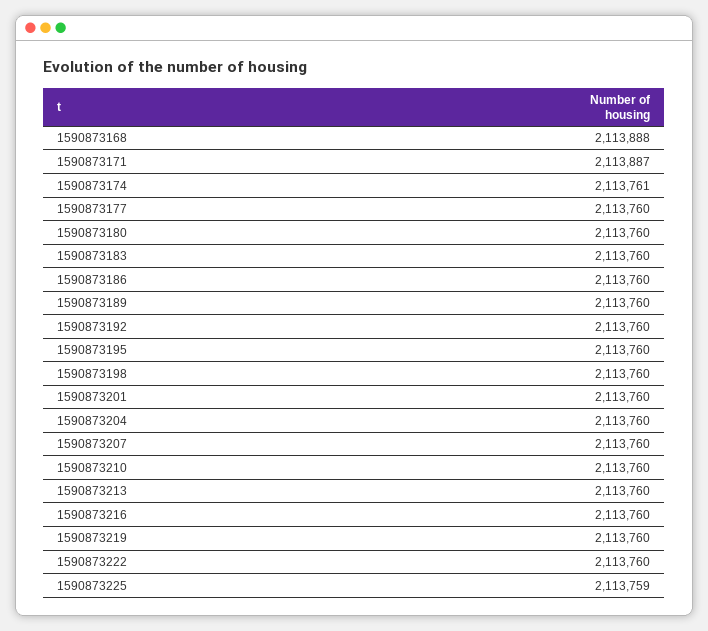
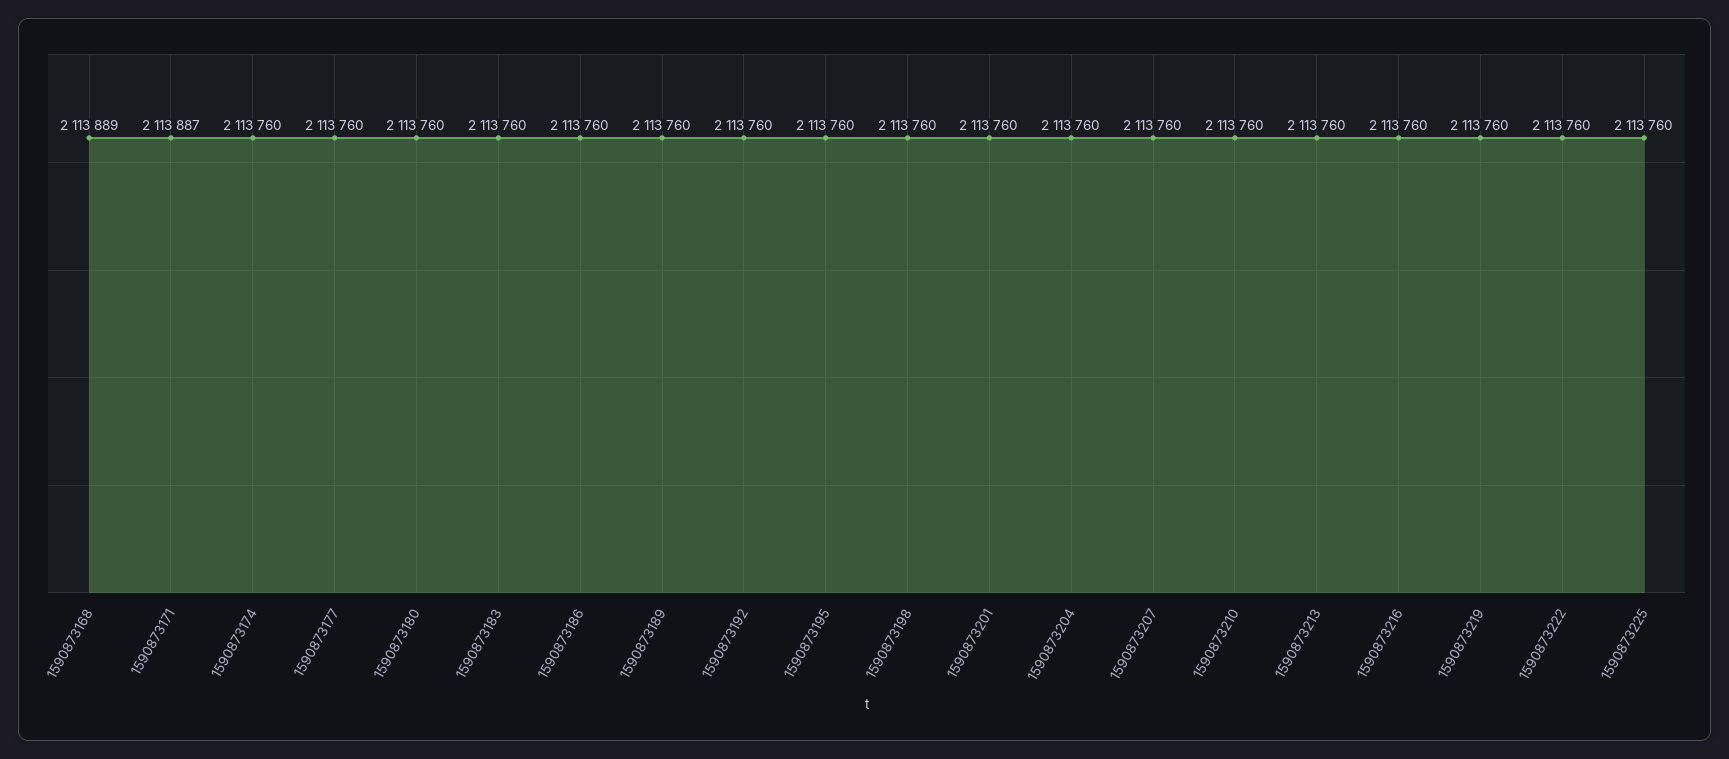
1590873168: 2113888 -> 2113889
1590873174: 2113761 -> 2113760
1590873225: 2113759 -> 2113760

